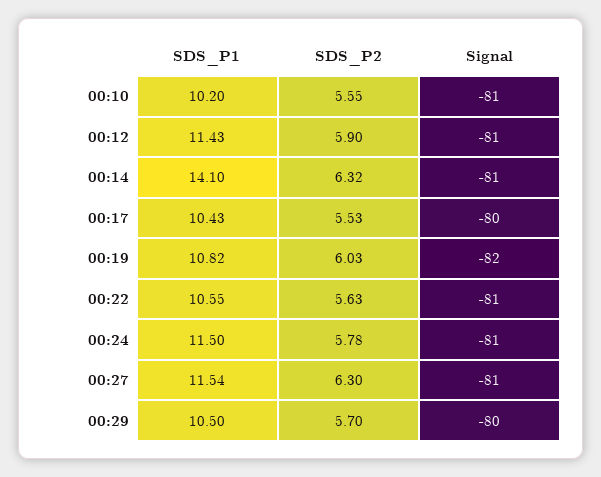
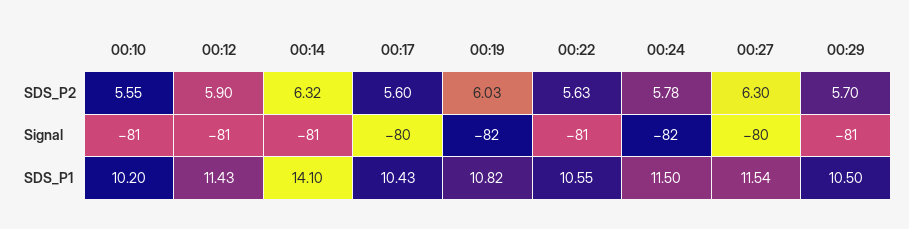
SDS_P2, 00:17: 5.53 -> 5.6
Signal, 00:24: -81 -> -82
Signal, 00:27: -81 -> -80
Signal, 00:29: -80 -> -81

